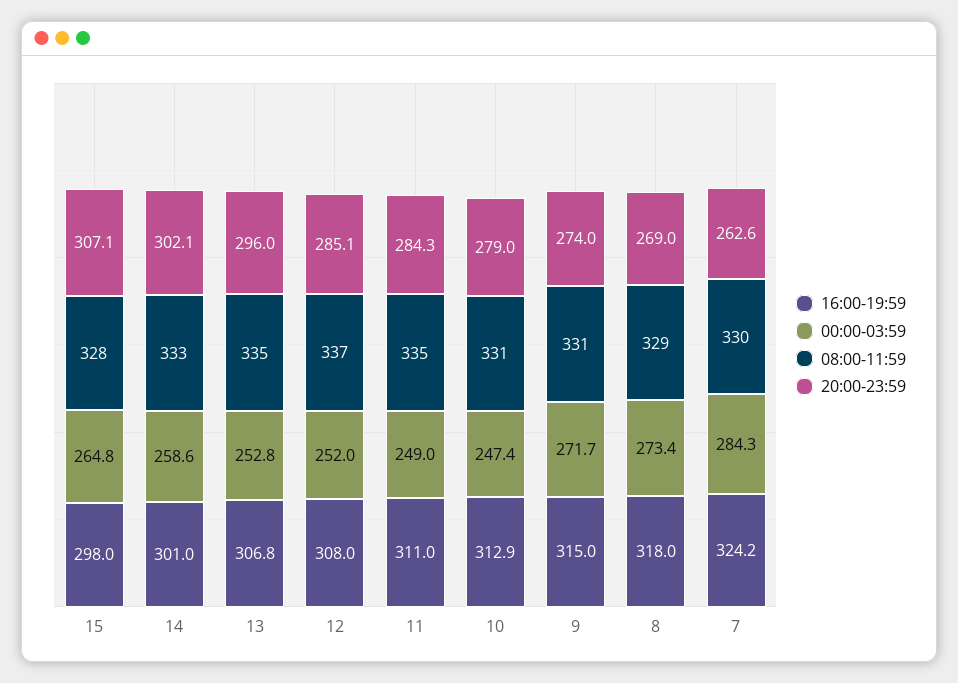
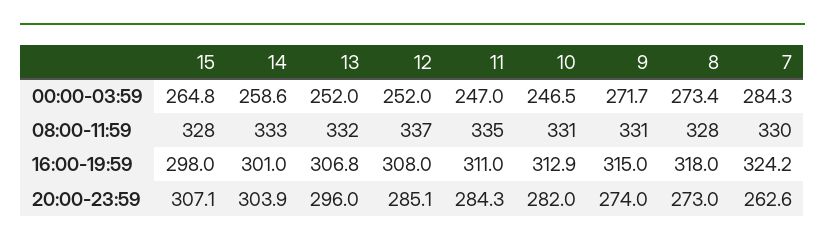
20:00-23:59, 14: 302.1 -> 303.9
00:00-03:59, 13: 252.8 -> 252
08:00-11:59, 13: 335 -> 332
00:00-03:59, 11: 249 -> 247
00:00-03:59, 10: 247.4 -> 246.5
20:00-23:59, 10: 279 -> 282
08:00-11:59, 8: 329 -> 328
20:00-23:59, 8: 269 -> 273

